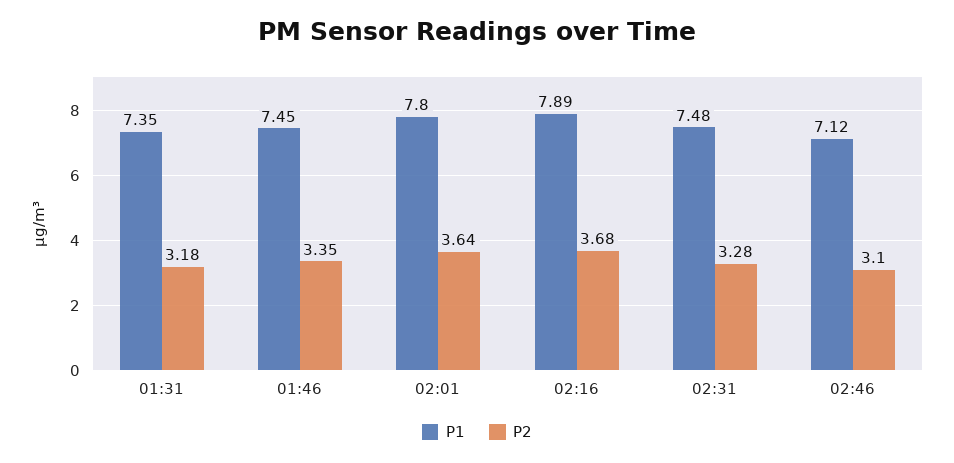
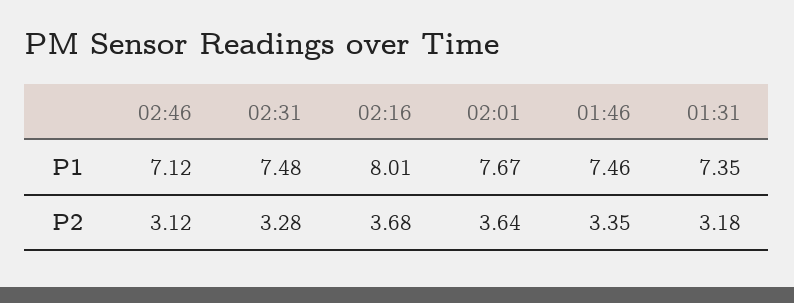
P1, 01:46: 7.45 -> 7.46
P1, 02:01: 7.8 -> 7.67
P1, 02:16: 7.89 -> 8.01
P2, 02:46: 3.1 -> 3.12

